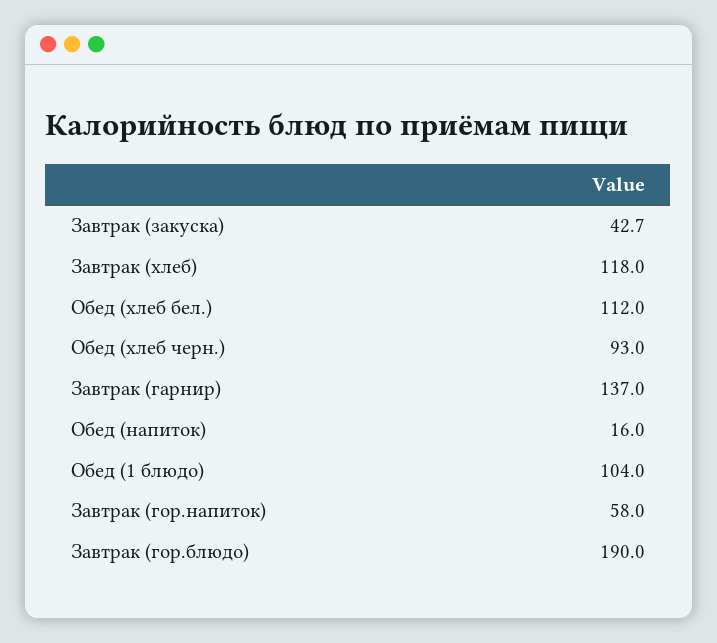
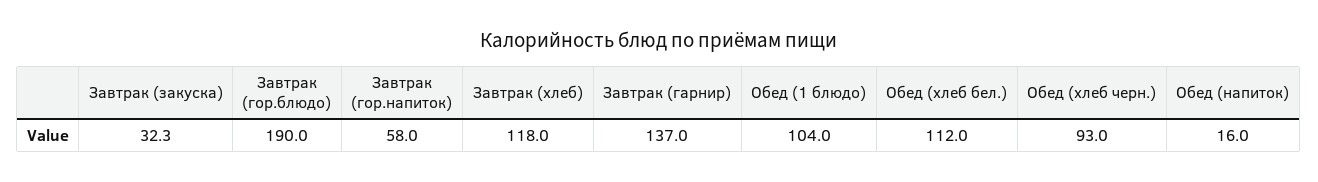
Завтрак (закуска): 42.7 -> 32.3

